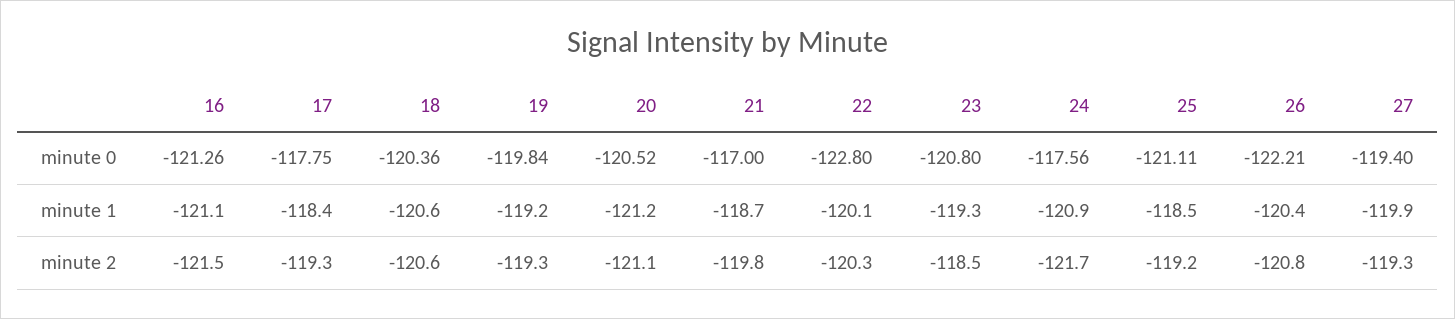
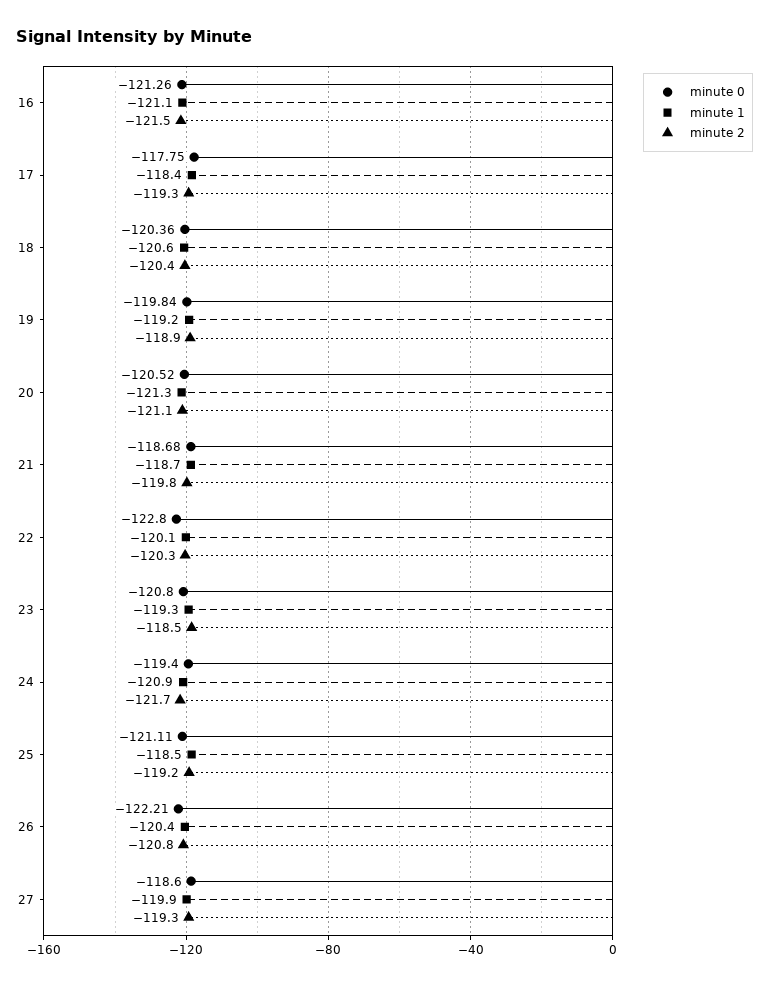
minute 0, 21: -117 -> -118.68
minute 0, 24: -117.56 -> -119.4
minute 0, 27: -119.4 -> -118.6
minute 1, 20: -121.2 -> -121.3
minute 2, 18: -120.6 -> -120.4
minute 2, 19: -119.3 -> -118.9

